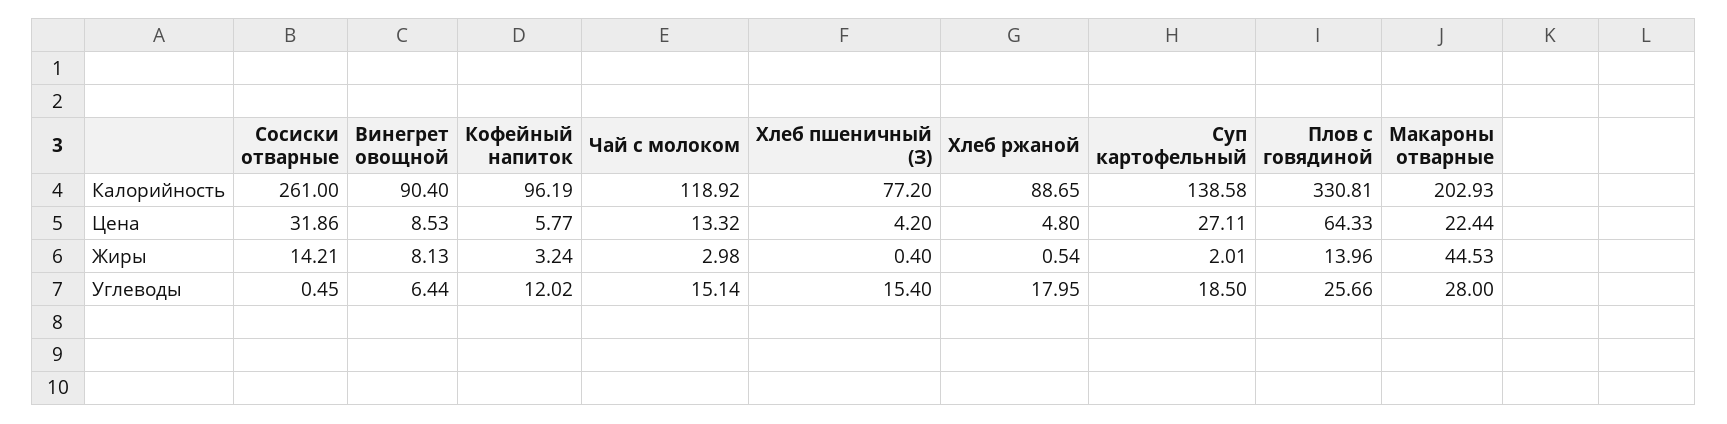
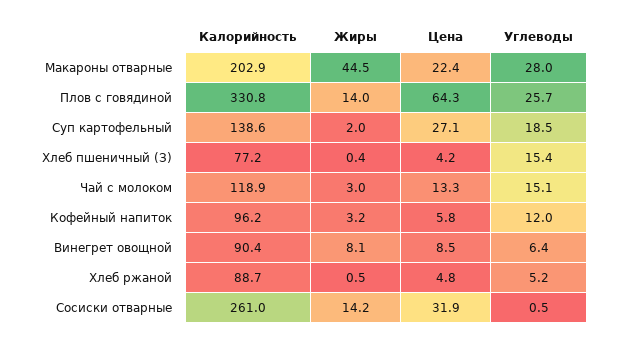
Хлеб ржаной, Углеводы: 17.95 -> 5.2

